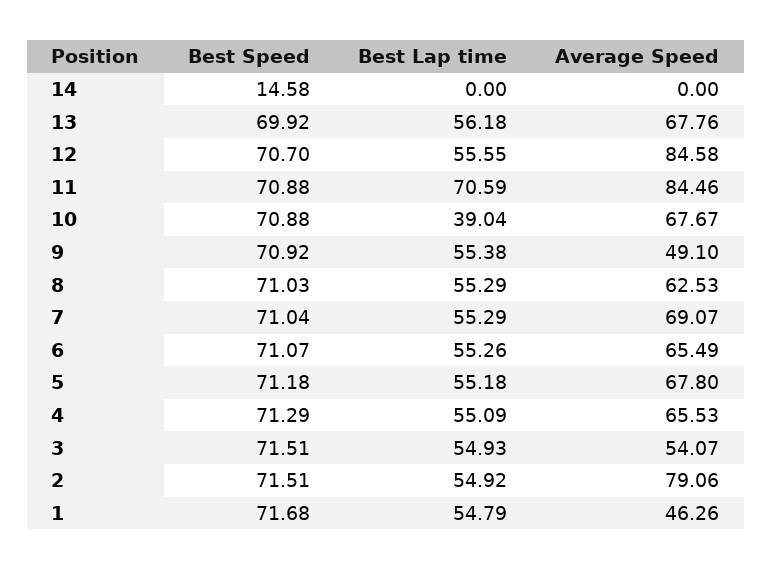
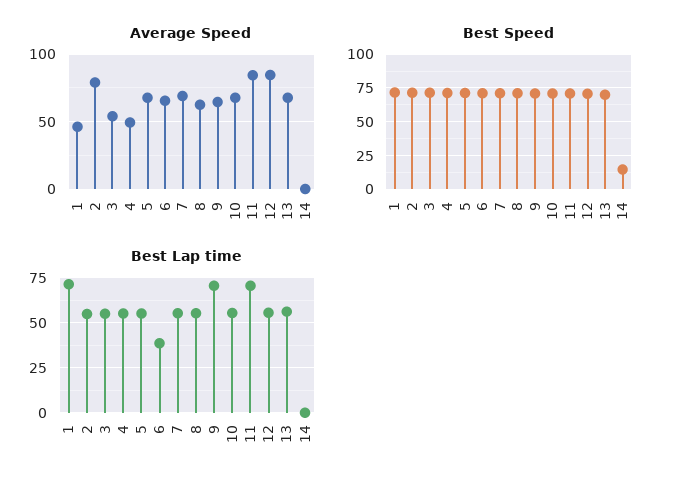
Best Lap time, 10: 39.04 -> 55
Best Lap time, 9: 55.38 -> 70
Average Speed, 9: 49.1 -> 65
Best Lap time, 6: 55.26 -> 40
Average Speed, 4: 65.53 -> 50
Best Lap time, 1: 54.79 -> 70

